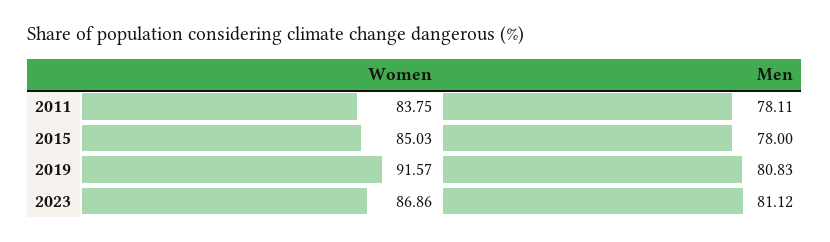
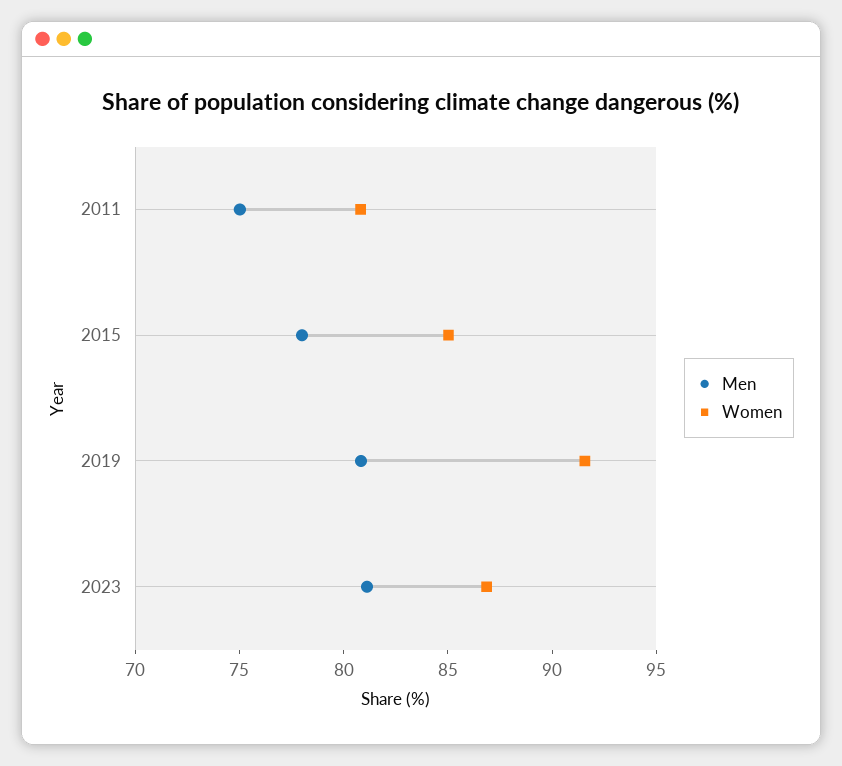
Women, 2011: 83.75 -> 81
Men, 2011: 78.11 -> 75

